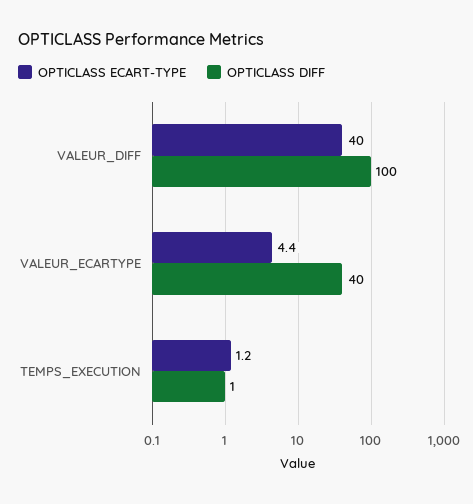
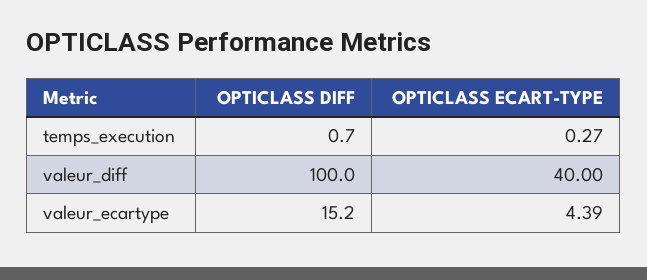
OPTICLASS DIFF, VALEUR_ECARTYPE: 40 -> 15.2
OPTICLASS ECART-TYPE, TEMPS_EXECUTION: 1.2 -> 0.27

